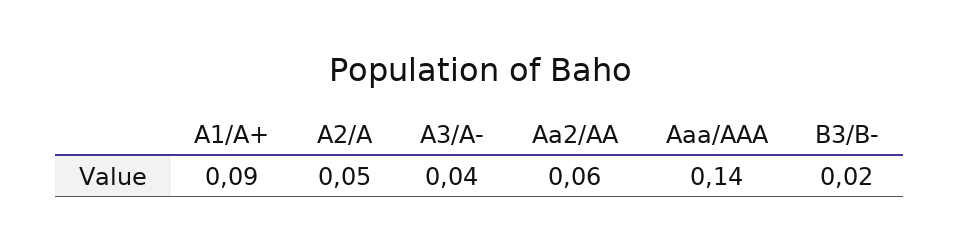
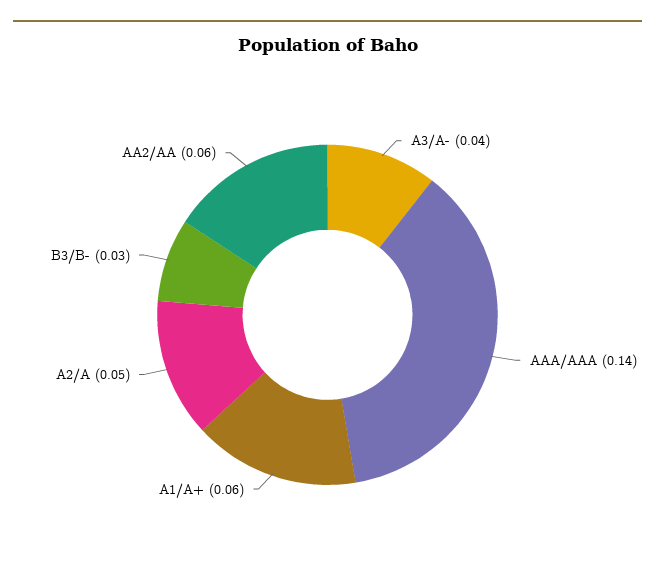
A1/A+: 0.09 -> 0.06
B3/B-: 0.02 -> 0.03

